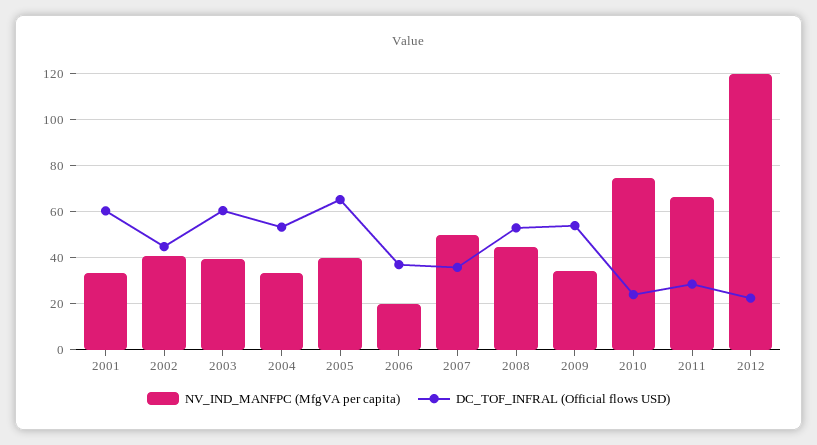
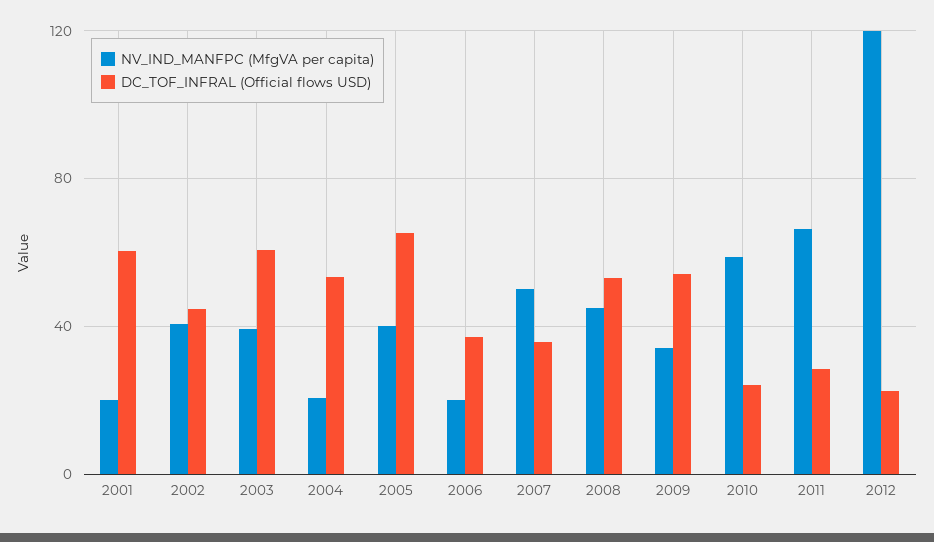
NV_IND_MANFPC (MfgVA per capita), 2001: 35 -> 20
NV_IND_MANFPC (MfgVA per capita), 2004: 35 -> 20
NV_IND_MANFPC (MfgVA per capita), 2010: 75 -> 60

